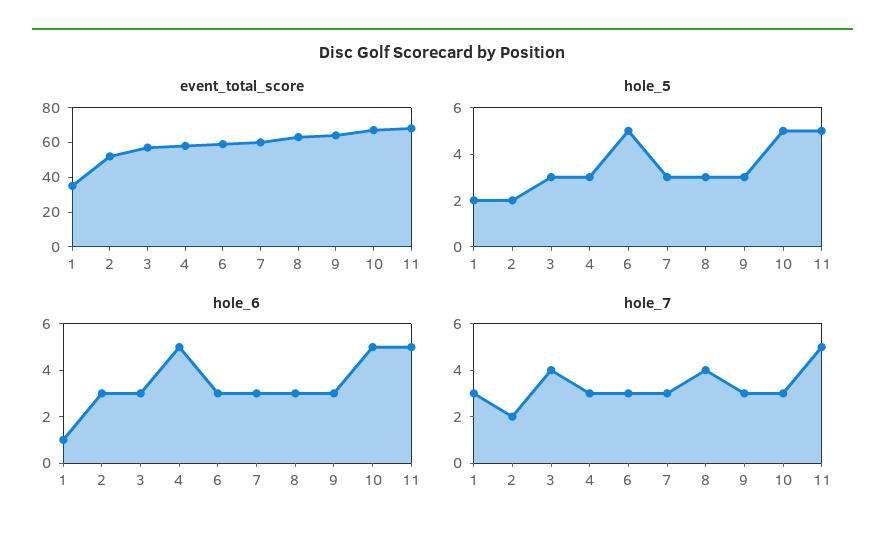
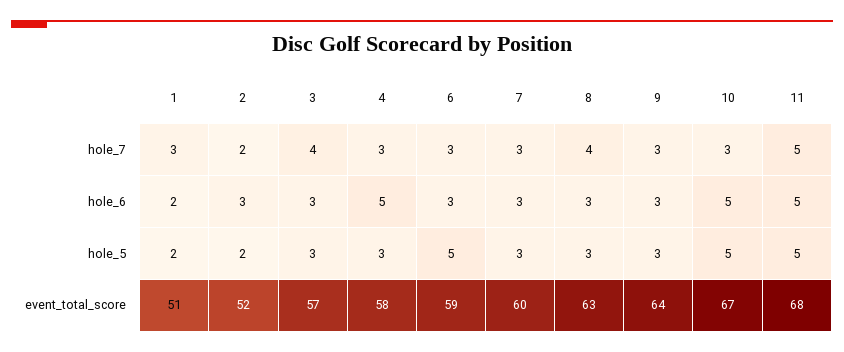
event_total_score, 1: 35 -> 51
hole_6, 1: 1 -> 2

